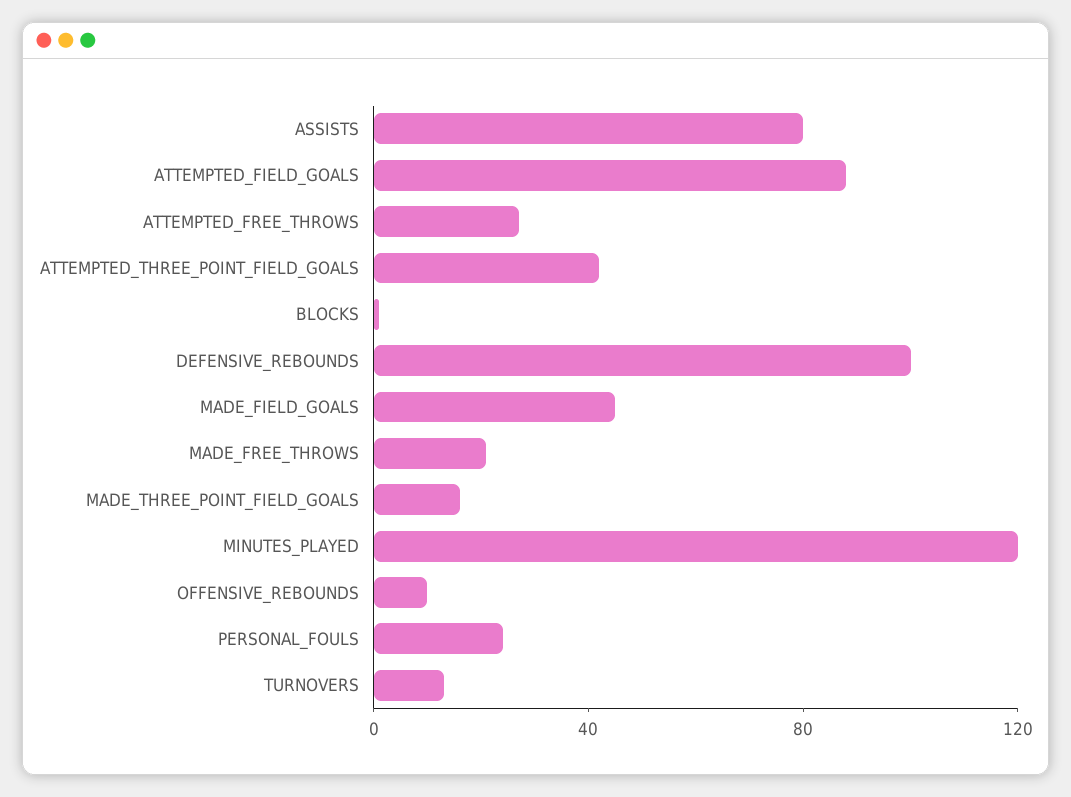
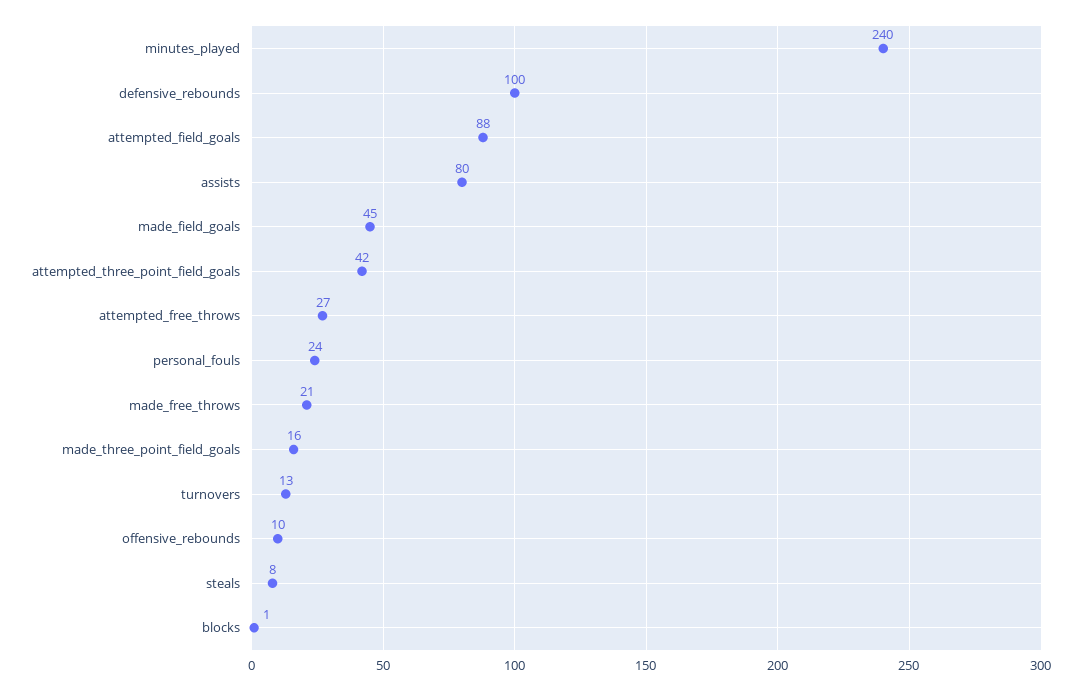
MINUTES_PLAYED: 120 -> 240
steals: none -> 8

